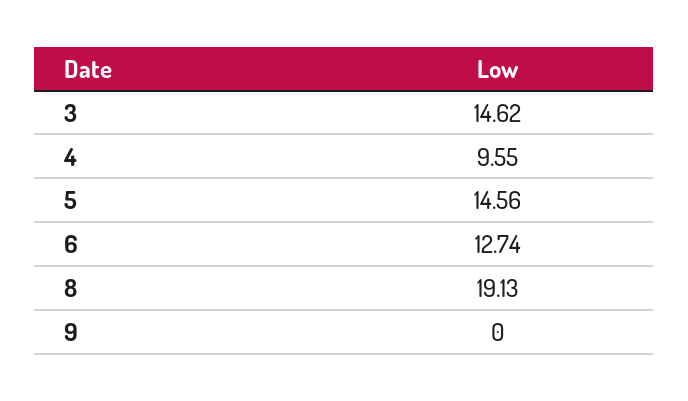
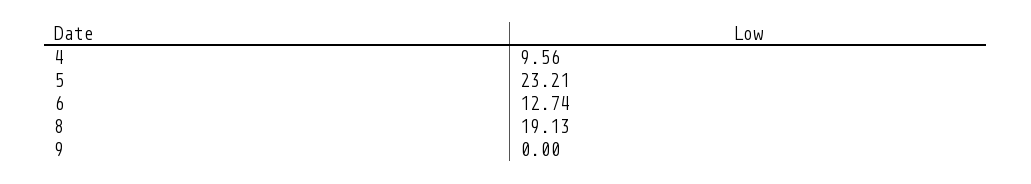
3: 14.62 -> none
4: 9.55 -> 9.56
5: 14.56 -> 23.21

